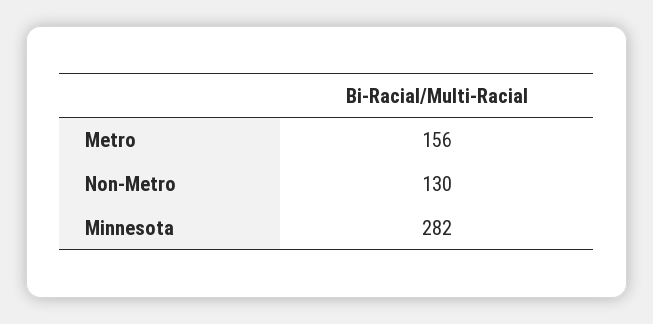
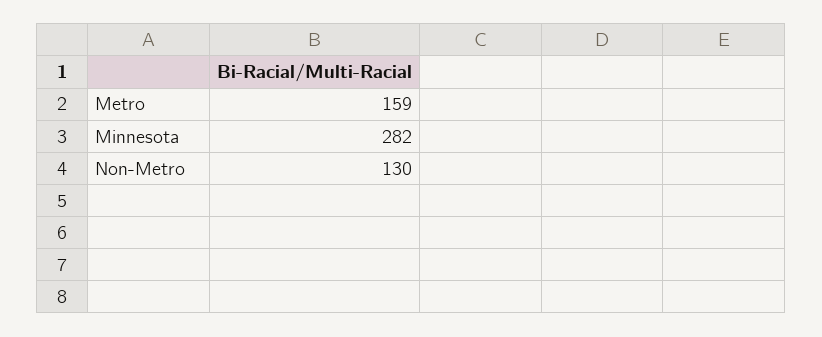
Metro: 156 -> 159

